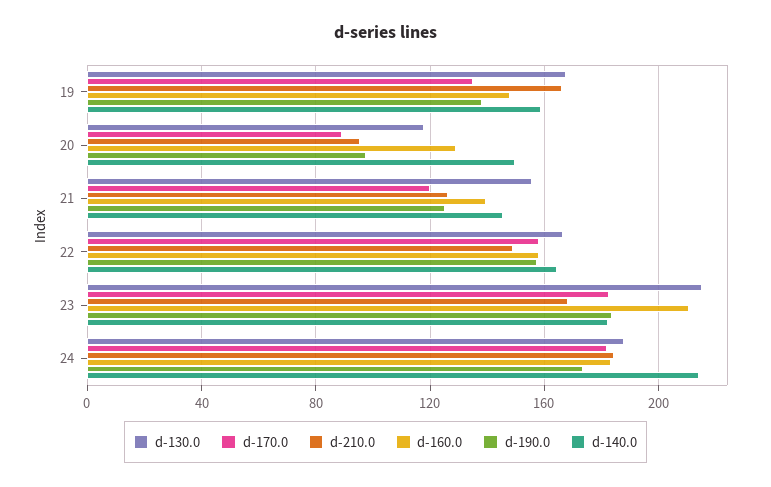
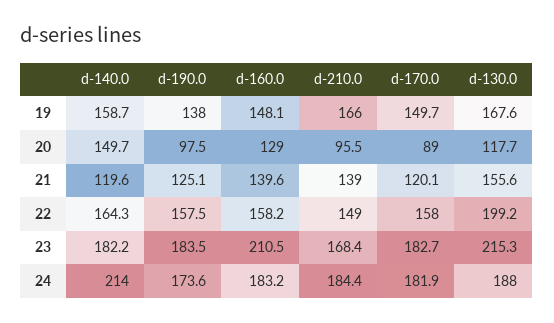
d-170.0, 19: 135 -> 149.7
d-210.0, 21: 125 -> 139
d-140.0, 21: 145 -> 119.6
d-130.0, 22: 165 -> 199.2

